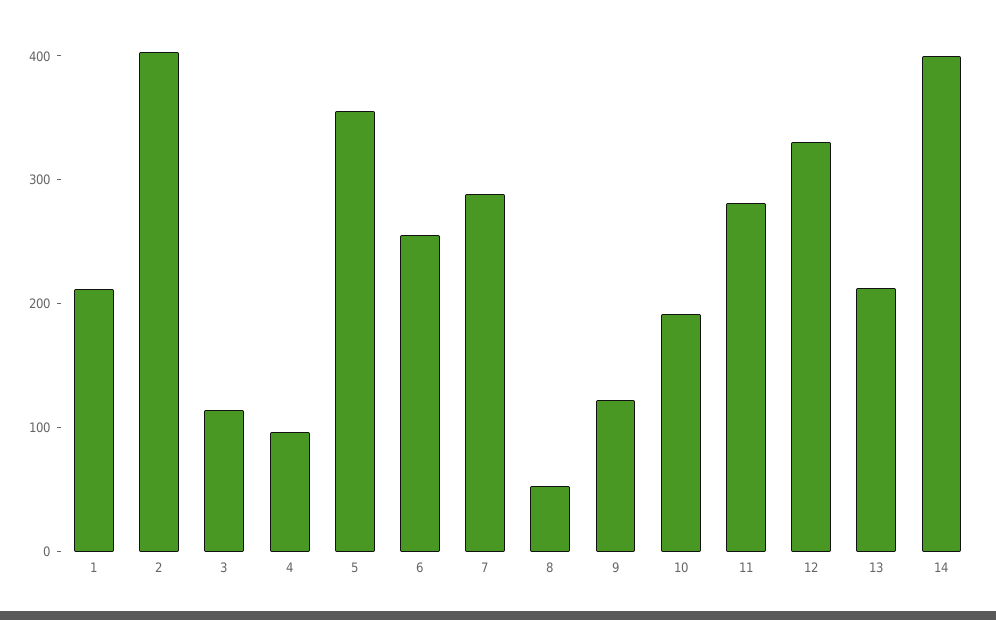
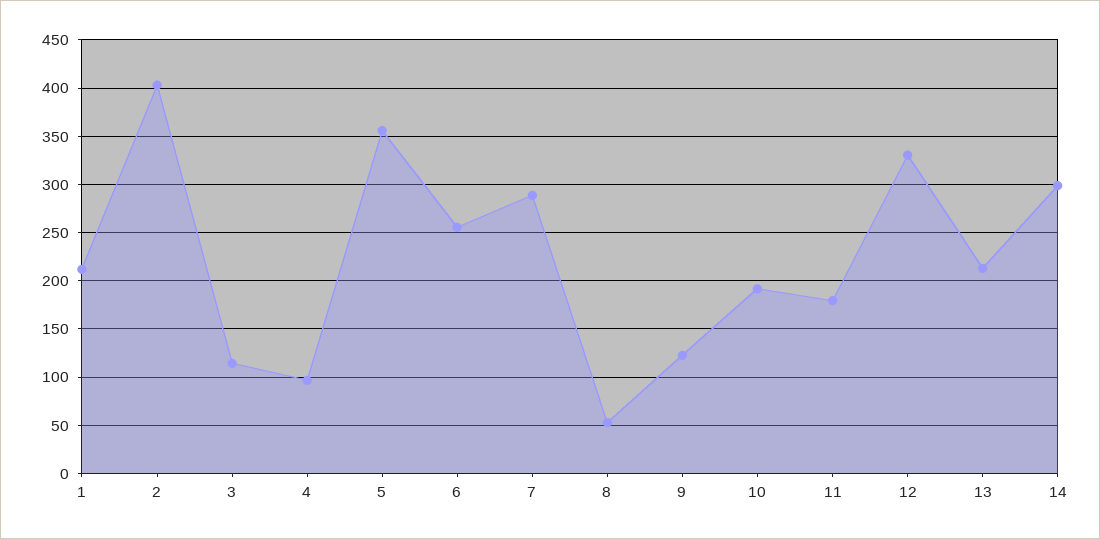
11: 280 -> 180
14: 400 -> 300

